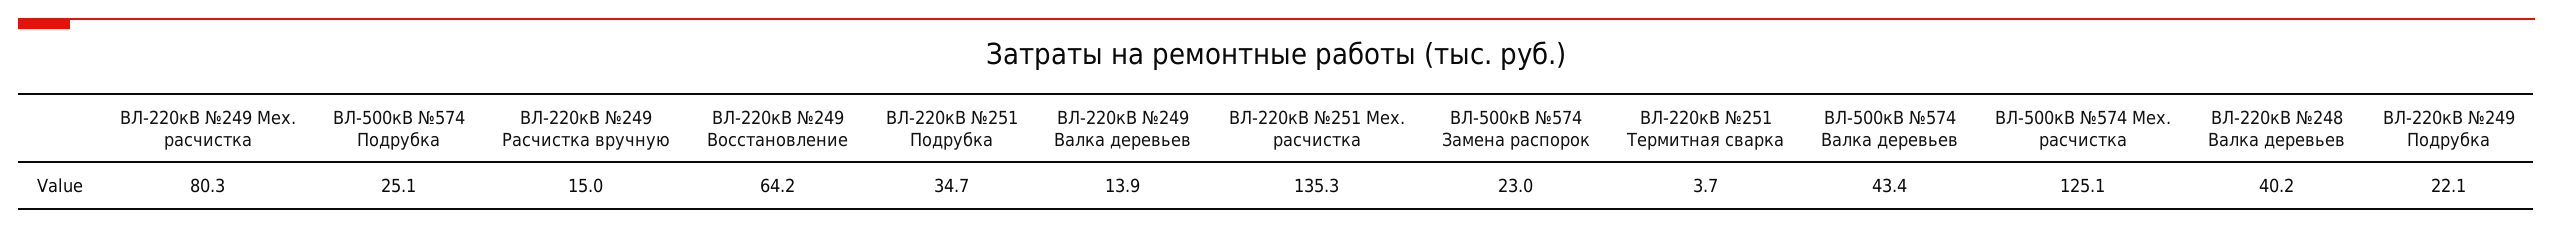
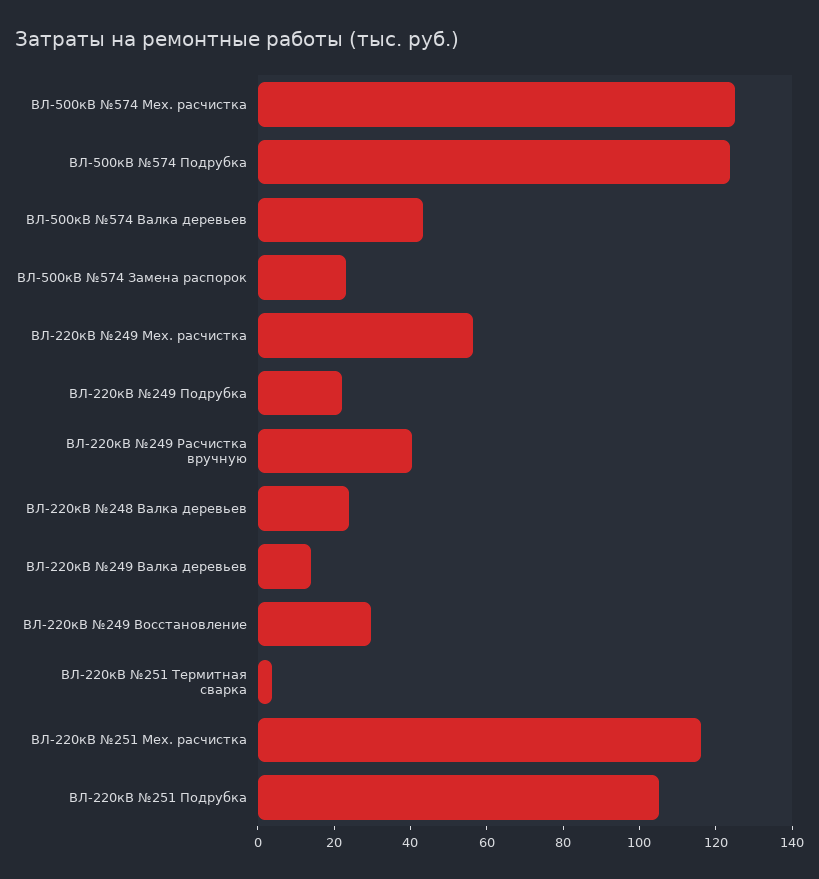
ВЛ-220кВ №249 Мех. расчистка: 80.3 -> 55
ВЛ-500кВ №574 Подрубка: 25.1 -> 125
ВЛ-220кВ №249 Расчистка вручную: 15 -> 40
ВЛ-220кВ №249 Восстановление: 64.2 -> 30
ВЛ-220кВ №251 Подрубка: 34.7 -> 105
ВЛ-220кВ №251 Мех. расчистка: 135.3 -> 115
ВЛ-220кВ №248 Валка деревьев: 40.2 -> 25

